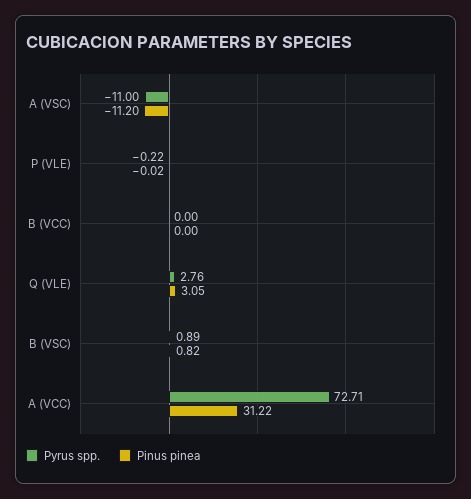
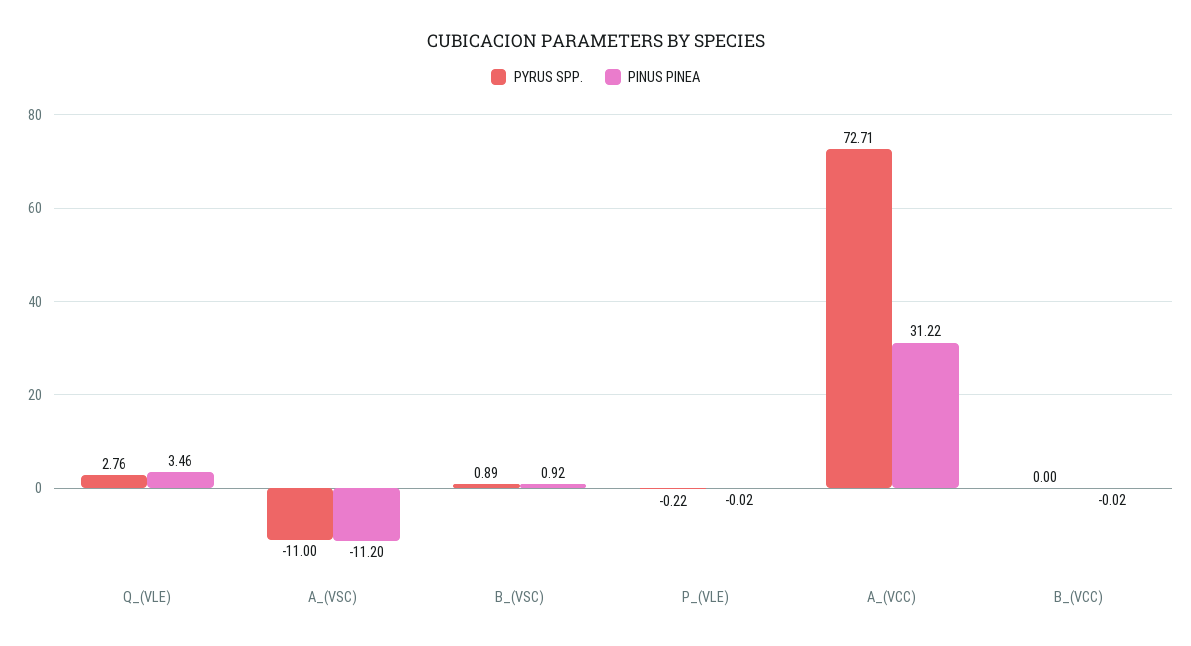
Pinus pinea, B (VCC): 0 -> -0.02
Pinus pinea, Q (VLE): 3.05 -> 3.46
Pinus pinea, B (VSC): 0.82 -> 0.92

